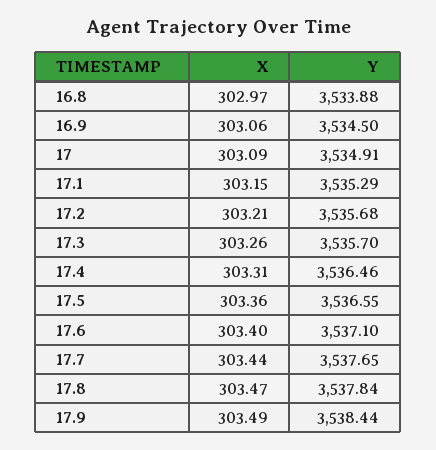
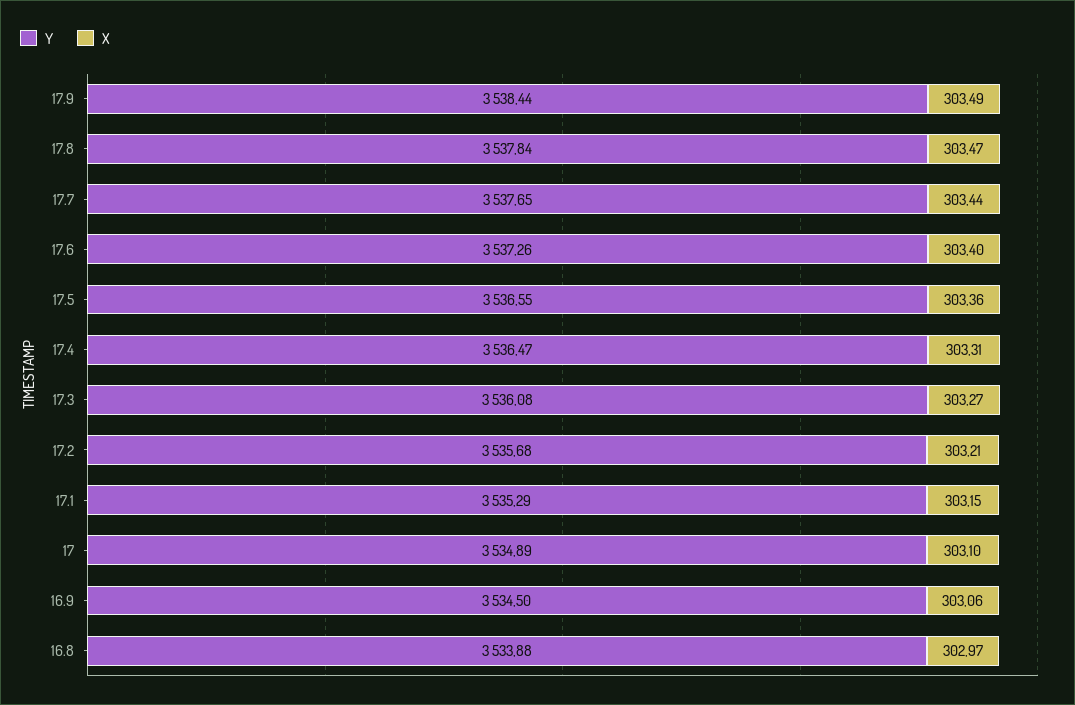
X, 17: 303.09 -> 303.1
Y, 17: 3534.91 -> 3534.89
X, 17.3: 303.26 -> 303.27
Y, 17.3: 3535.7 -> 3536.08
Y, 17.4: 3536.46 -> 3536.47
Y, 17.6: 3537.1 -> 3537.26

